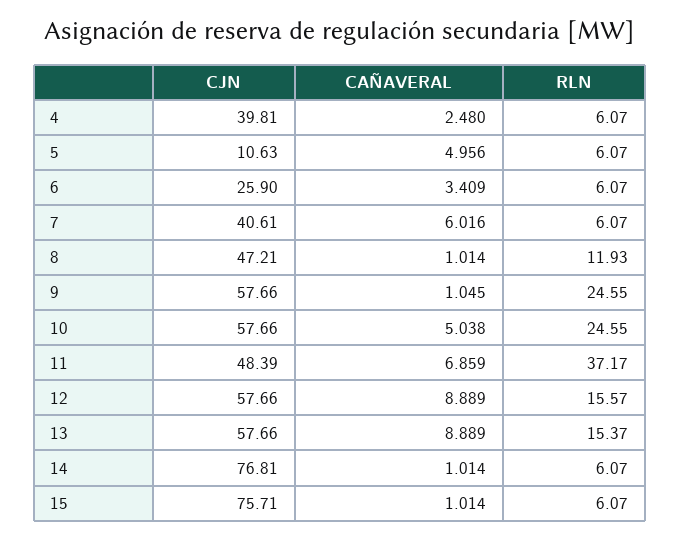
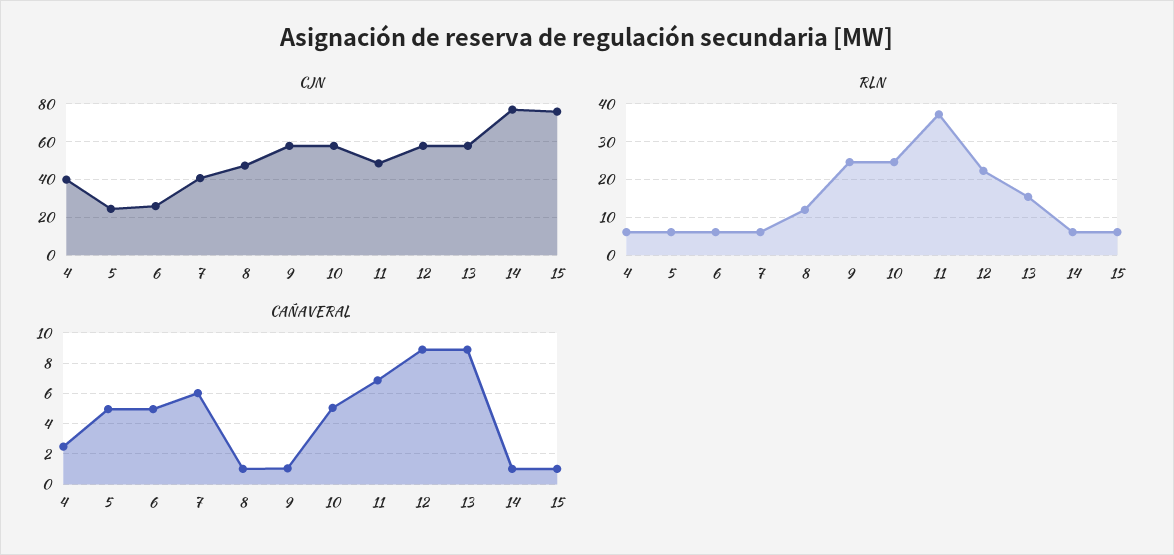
CJN, 5: 10.63 -> 25
CAÑAVERAL, 6: 3.409 -> 5
RLN, 12: 15.57 -> 22

